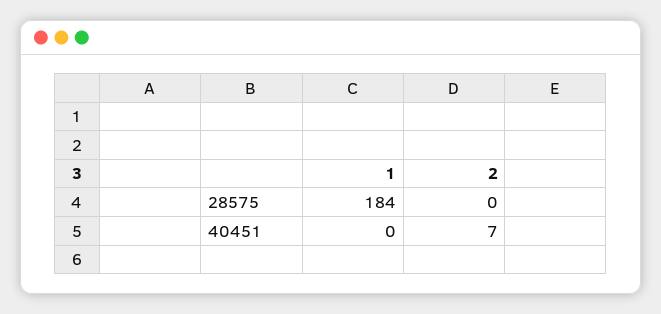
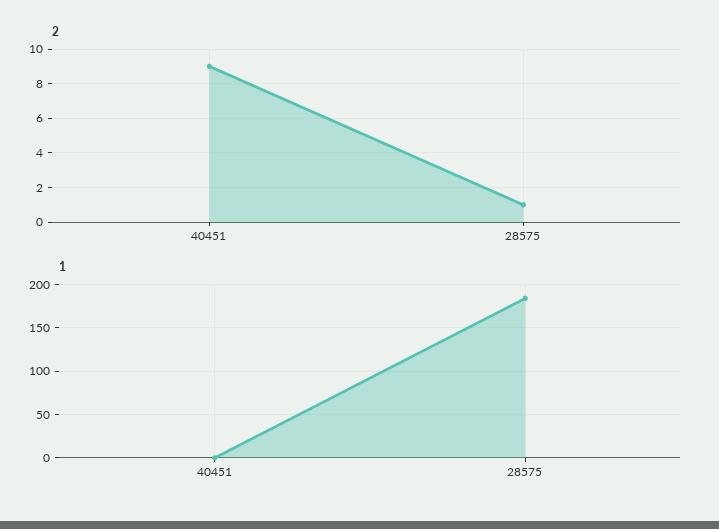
2, 28575: 0 -> 1
2, 40451: 7 -> 9

